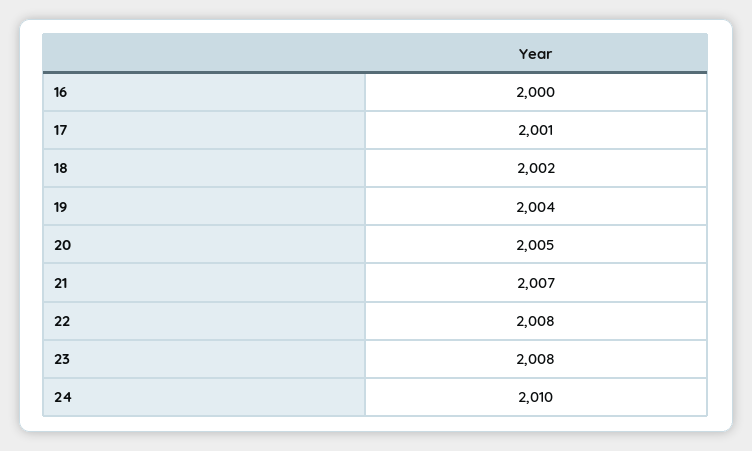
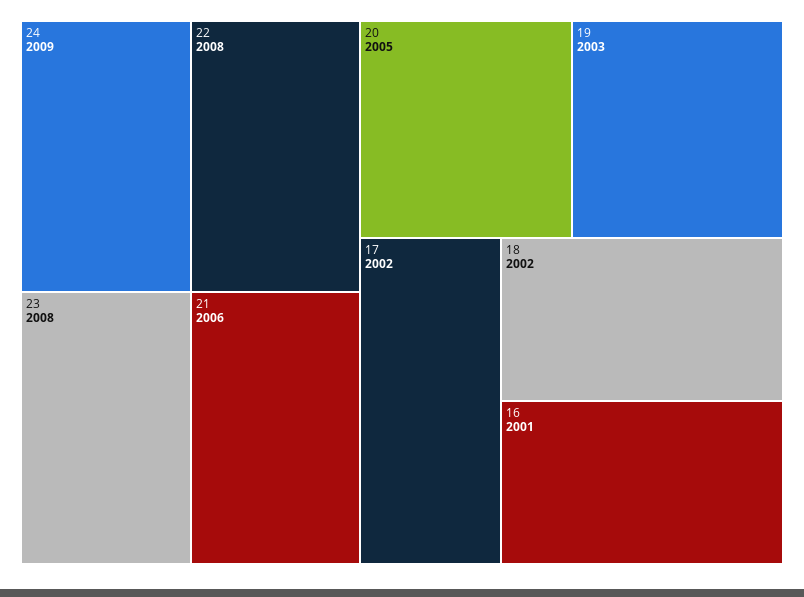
16: 2000 -> 2001
17: 2001 -> 2002
19: 2004 -> 2003
21: 2007 -> 2006
24: 2010 -> 2009

